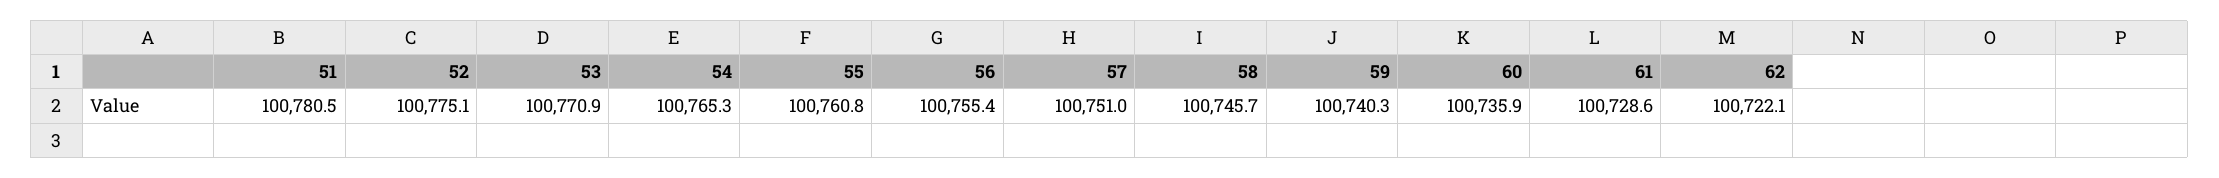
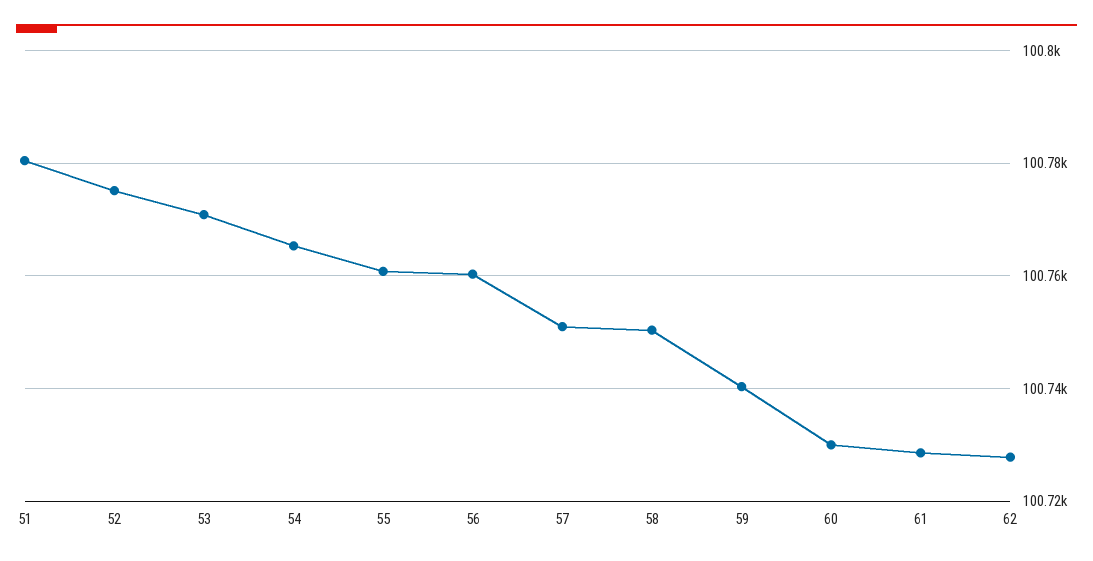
56: 100755.4 -> 100760
58: 100745.7 -> 100750
60: 100735.9 -> 100730
62: 100722.1 -> 100728

